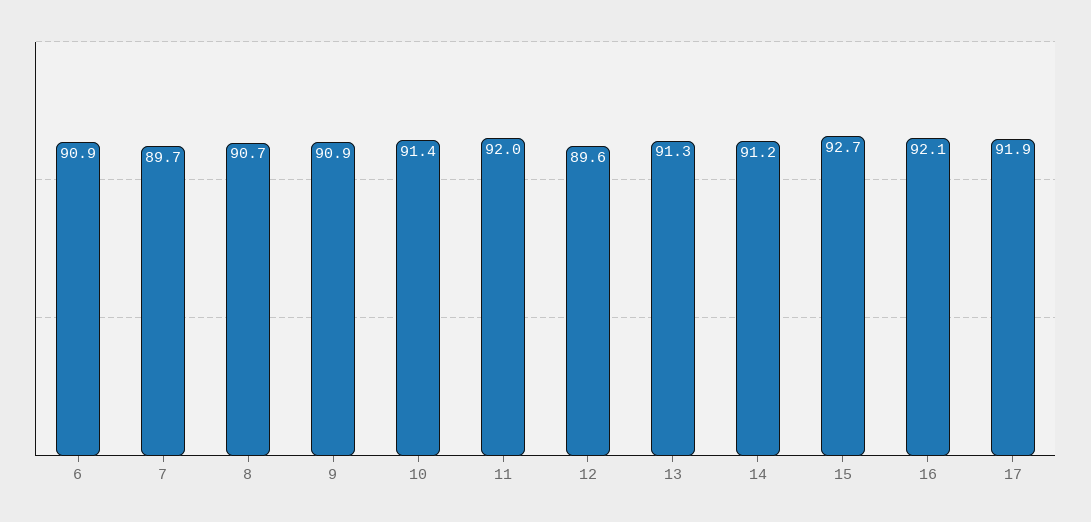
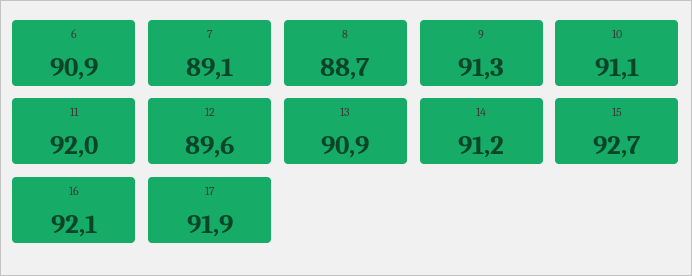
7: 89.7 -> 89.1
8: 90.7 -> 88.7
9: 90.9 -> 91.3
10: 91.4 -> 91.1
13: 91.3 -> 90.9

